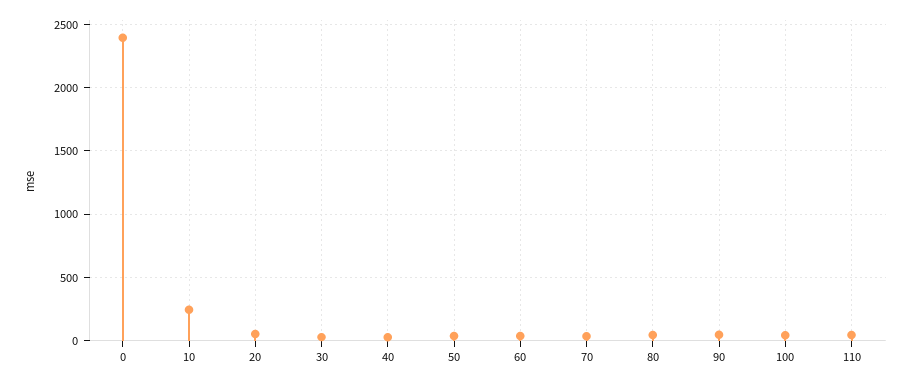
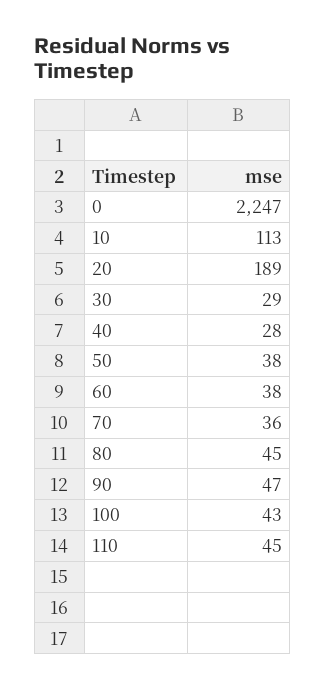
0: 2400 -> 2247
10: 250 -> 113
20: 50 -> 189

